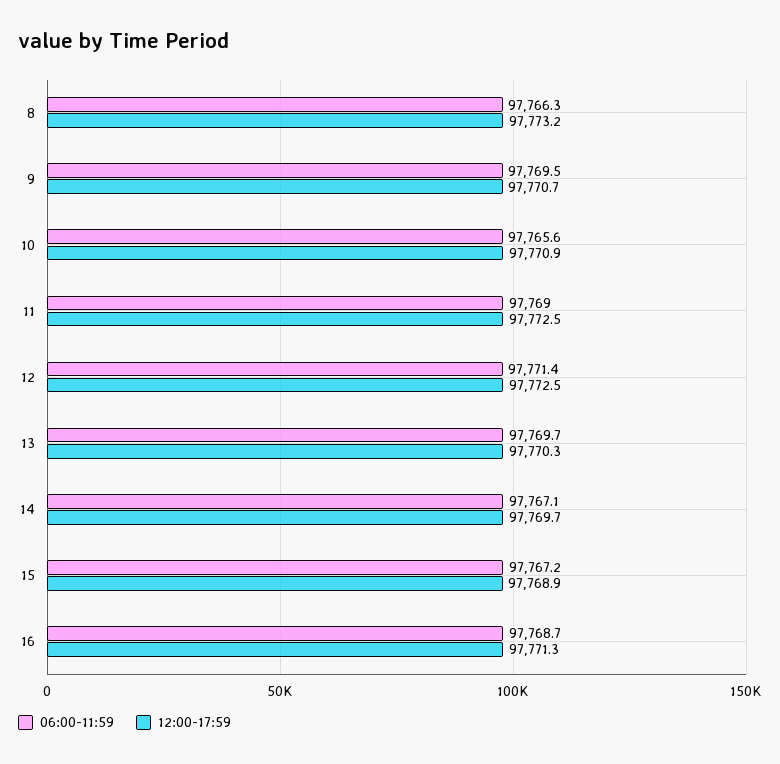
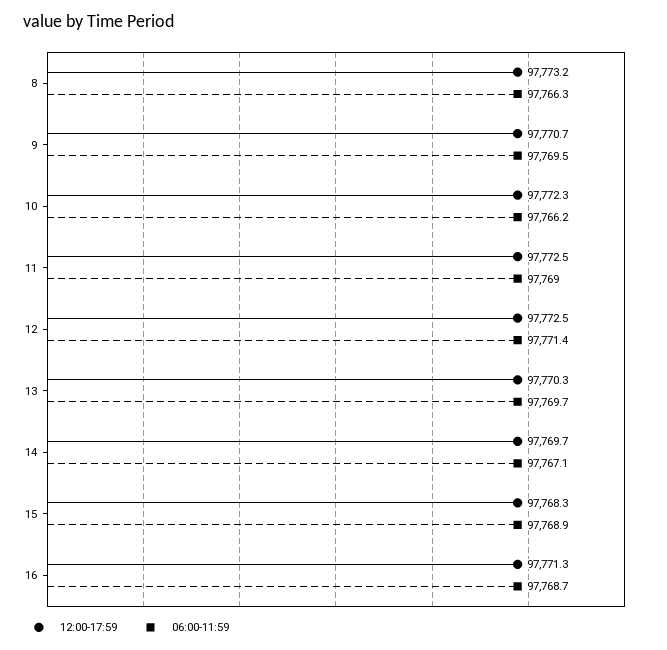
06:00-11:59, 10: 97765.6 -> 97766.2
12:00-17:59, 10: 97770.9 -> 97772.3
06:00-11:59, 15: 97767.2 -> 97768.9
12:00-17:59, 15: 97768.9 -> 97768.3

